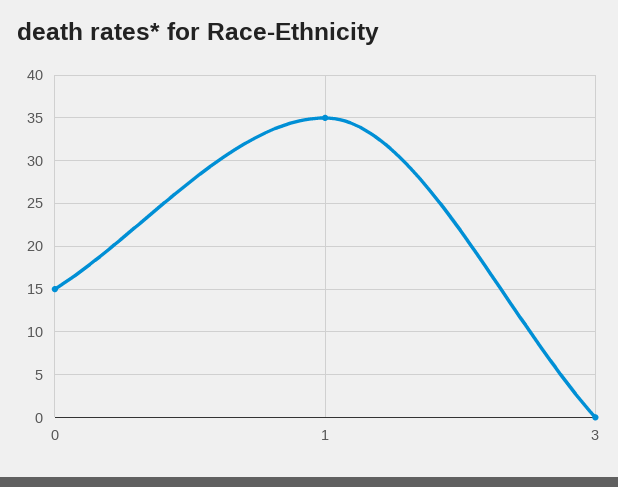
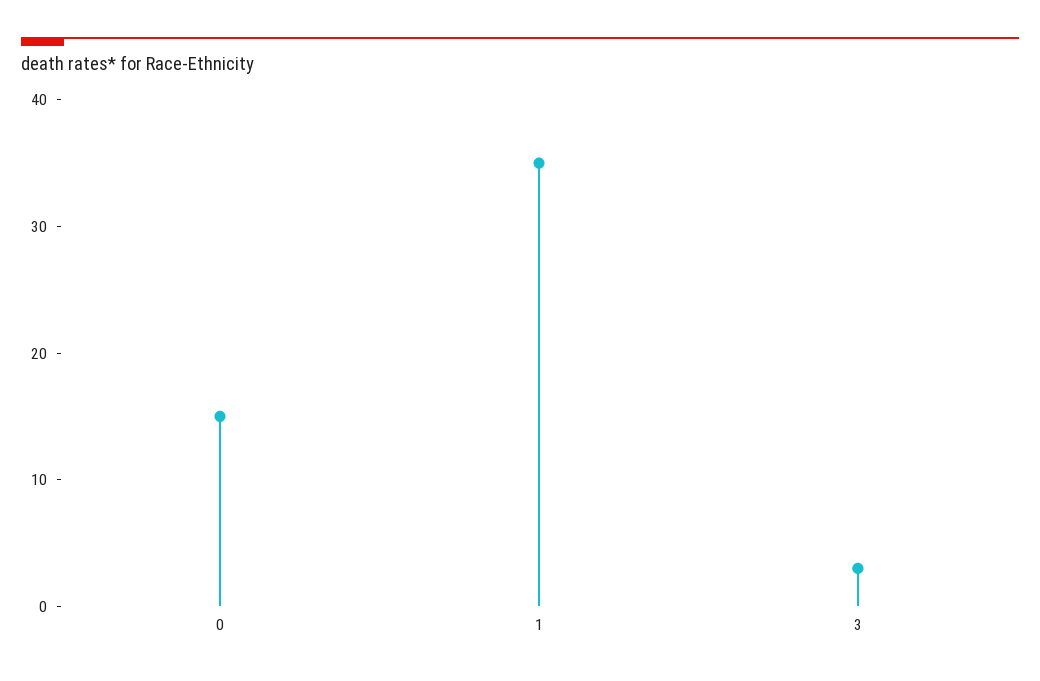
3: 0 -> 3

